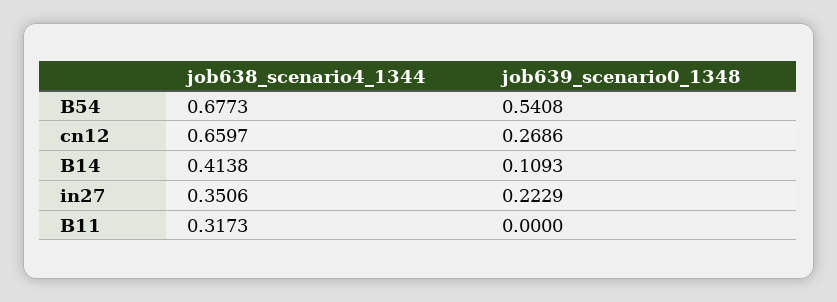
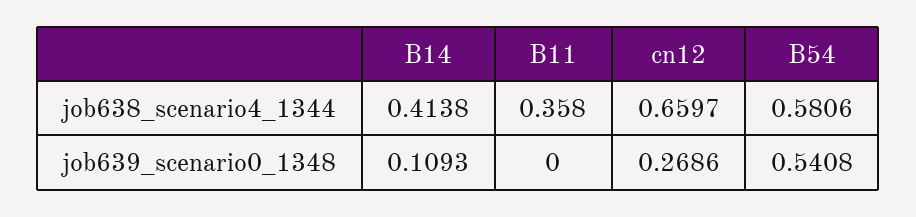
job638_scenario4_1344, B54: 0.6773 -> 0.5806
job638_scenario4_1344, in27: 0.3506 -> none
job639_scenario0_1348, in27: 0.2229 -> none
job638_scenario4_1344, B11: 0.3173 -> 0.358

